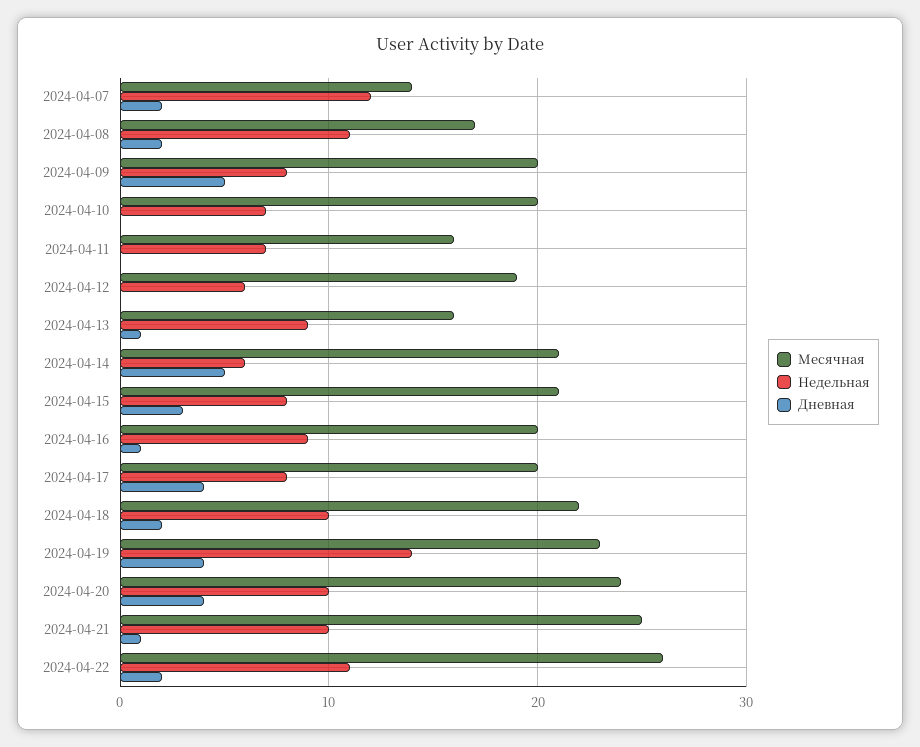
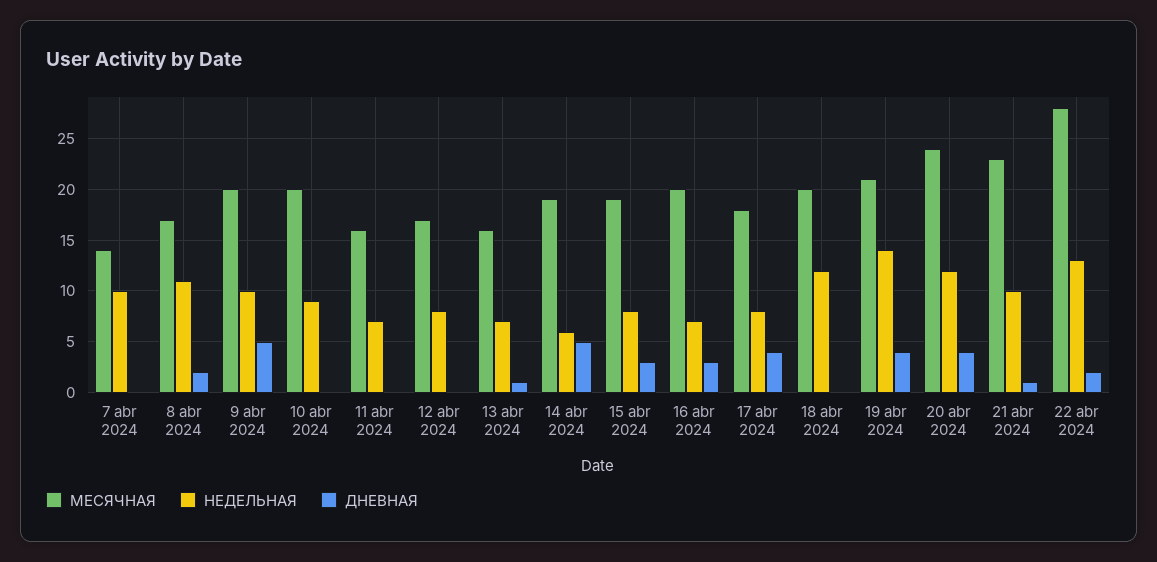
Недельная, 2024-04-07: 12 -> 10
Дневная, 2024-04-07: 2 -> 0
Недельная, 2024-04-09: 8 -> 10
Недельная, 2024-04-10: 7 -> 9
Месячная, 2024-04-12: 19 -> 17
Недельная, 2024-04-12: 6 -> 8
Недельная, 2024-04-13: 9 -> 7
Месячная, 2024-04-14: 21 -> 19
Месячная, 2024-04-15: 21 -> 19
Недельная, 2024-04-16: 9 -> 7
Дневная, 2024-04-16: 1 -> 3
Месячная, 2024-04-17: 20 -> 18
Месячная, 2024-04-18: 22 -> 20
Недельная, 2024-04-18: 10 -> 12
Дневная, 2024-04-18: 2 -> 0
Месячная, 2024-04-19: 23 -> 21
Недельная, 2024-04-20: 10 -> 12
Месячная, 2024-04-21: 25 -> 23
Месячная, 2024-04-22: 26 -> 28
Недельная, 2024-04-22: 11 -> 13

